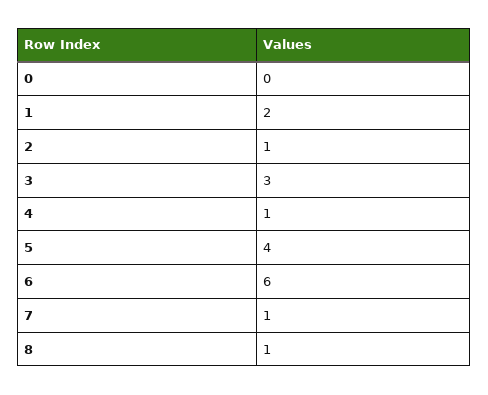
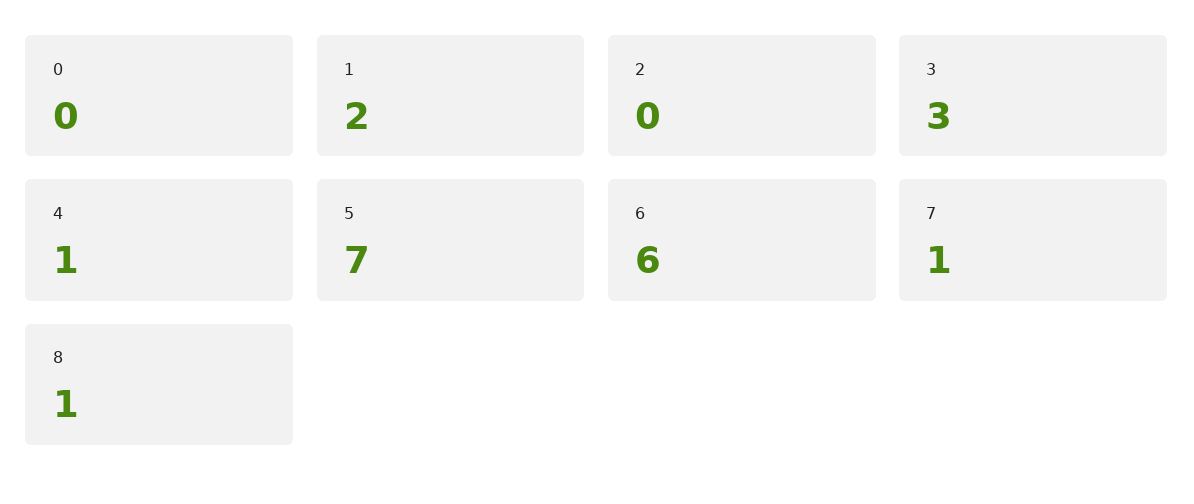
2: 1 -> 0
5: 4 -> 7

